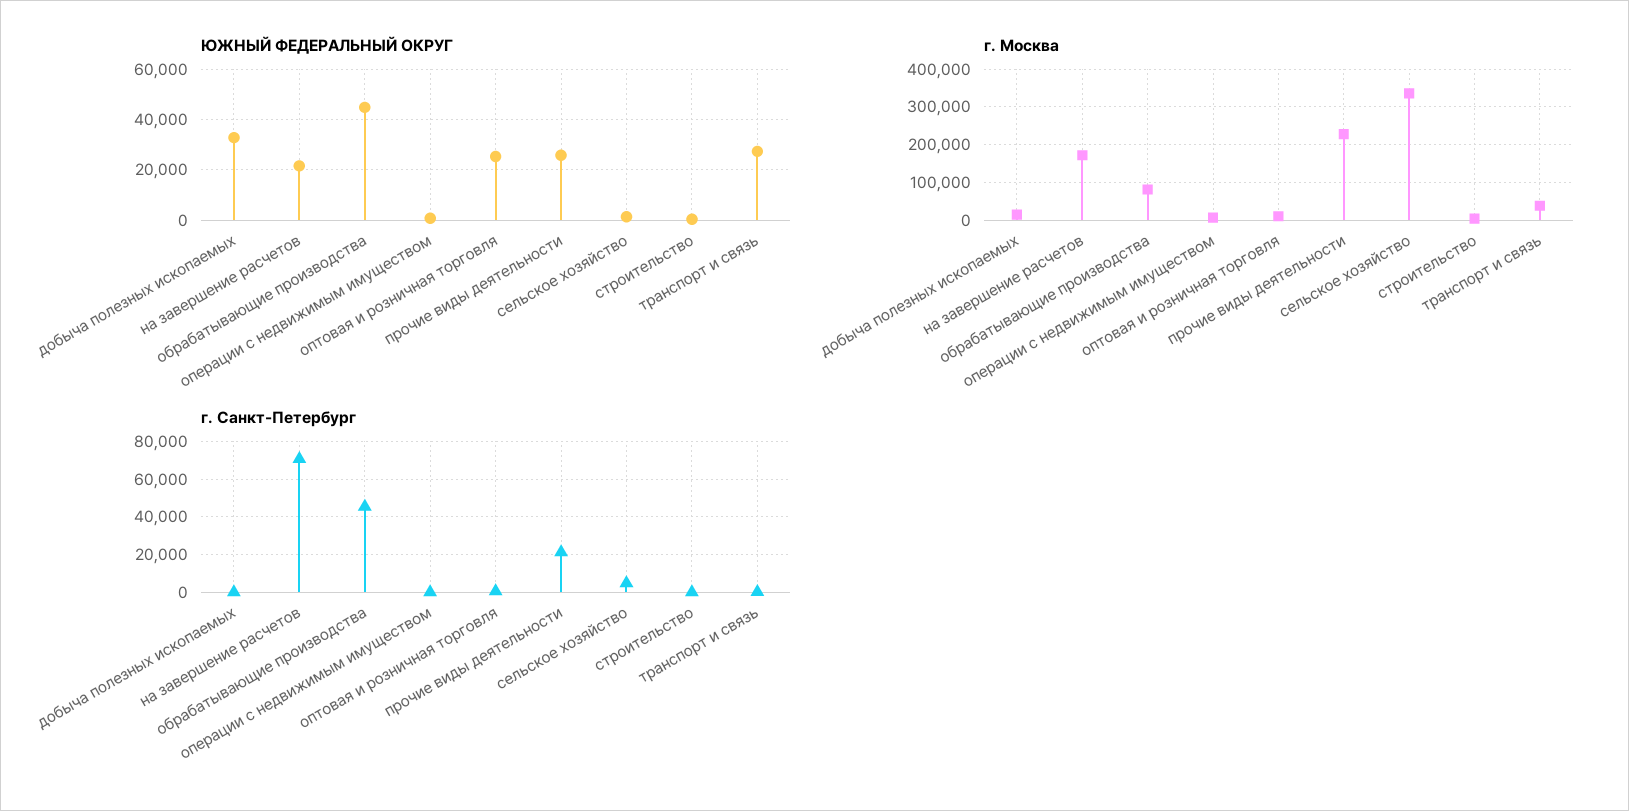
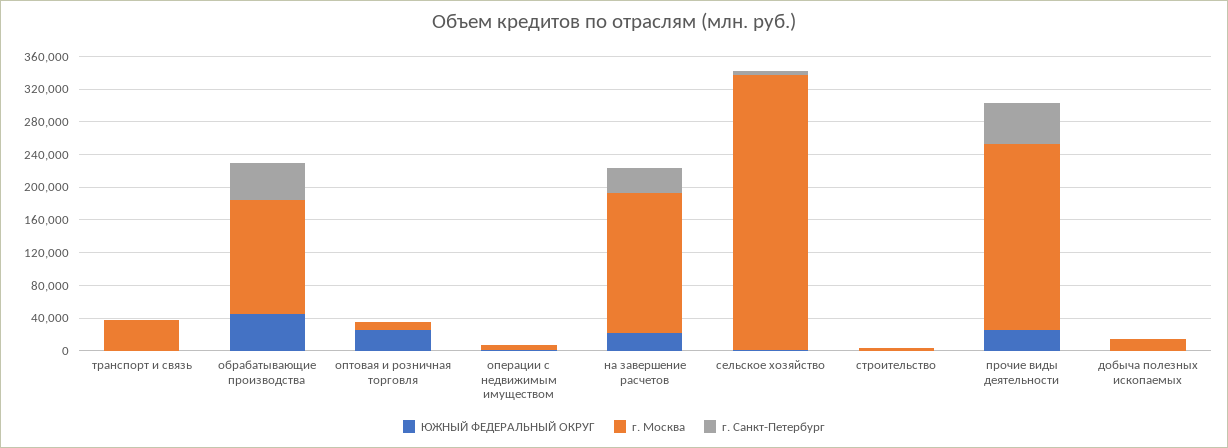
ЮЖНЫЙ ФЕДЕРАЛЬНЫЙ ОКРУГ, добыча полезных ископаемых: 32500 -> 0
ЮЖНЫЙ ФЕДЕРАЛЬНЫЙ ОКРУГ, транспорт и связь: 27500 -> 0
г. Москва, обрабатывающие производства: 80000 -> 140000
г. Санкт-Петербург, на завершение расчетов: 70000 -> 30000
г. Санкт-Петербург, прочие виды деятельности: 20000 -> 50000

